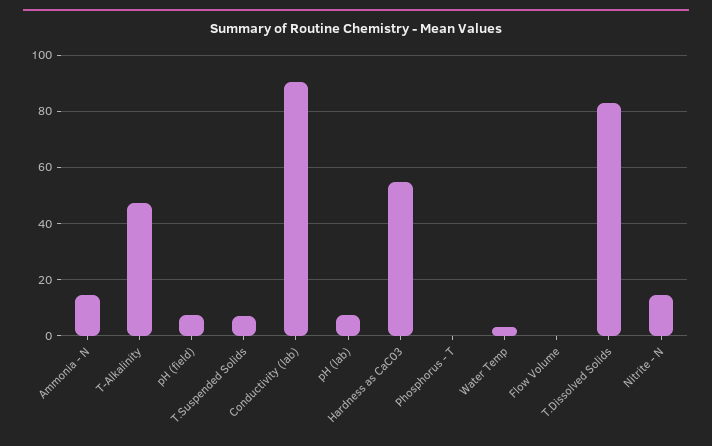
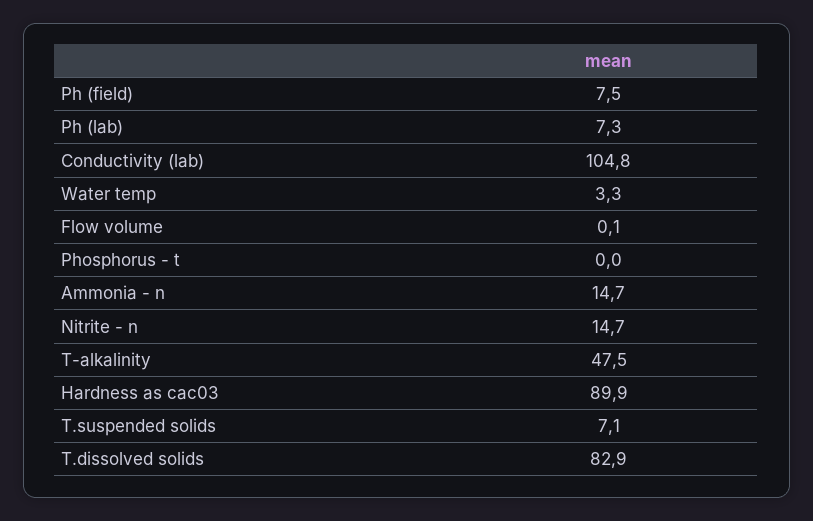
Conductivity (lab): 90 -> 104.8
Hardness as CaC03: 55 -> 89.9

